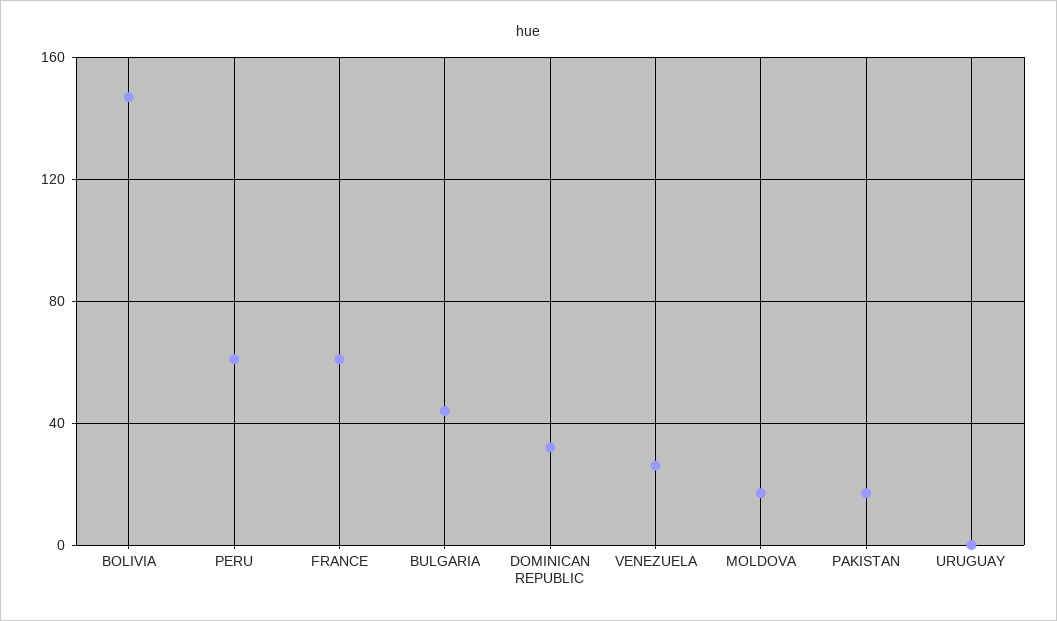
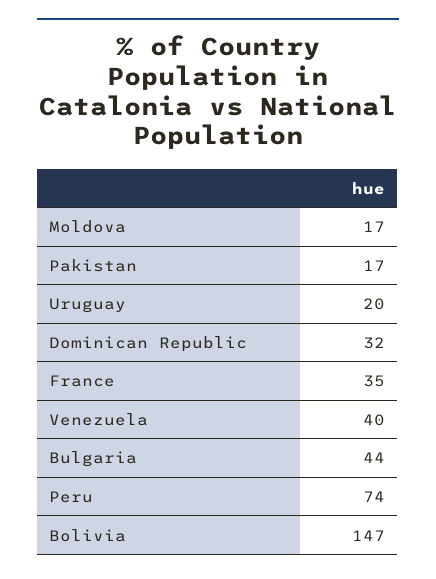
PERU: 60 -> 74
FRANCE: 60 -> 35
VENEZUELA: 25 -> 40
URUGUAY: 0 -> 20

